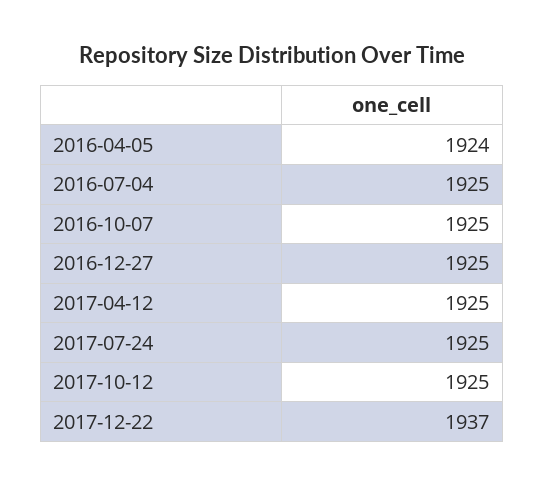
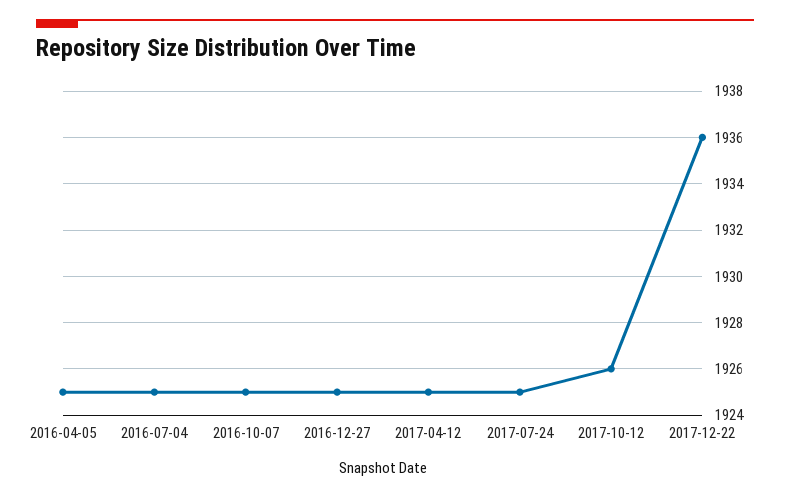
2016-04-05: 1924 -> 1925
2017-10-12: 1925 -> 1926
2017-12-22: 1937 -> 1936

